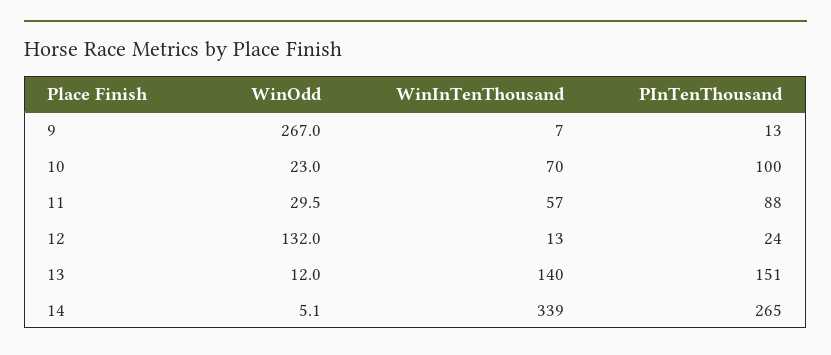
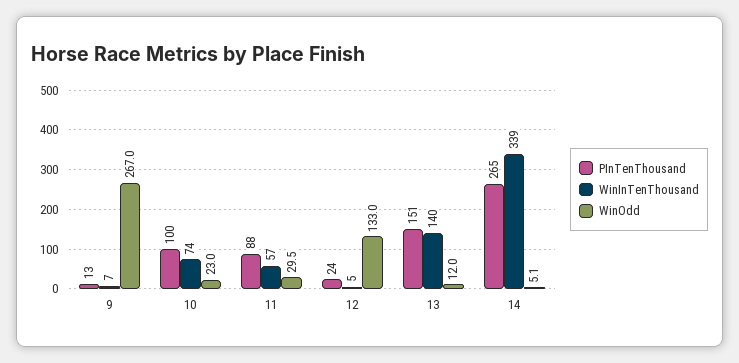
WinInTenThousand, 10: 70 -> 74
WinOdd, 12: 132 -> 133
WinInTenThousand, 12: 13 -> 5

